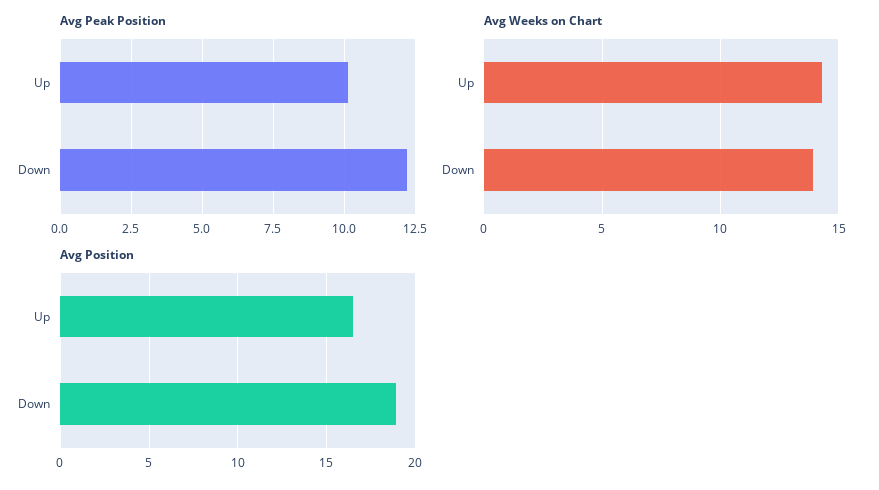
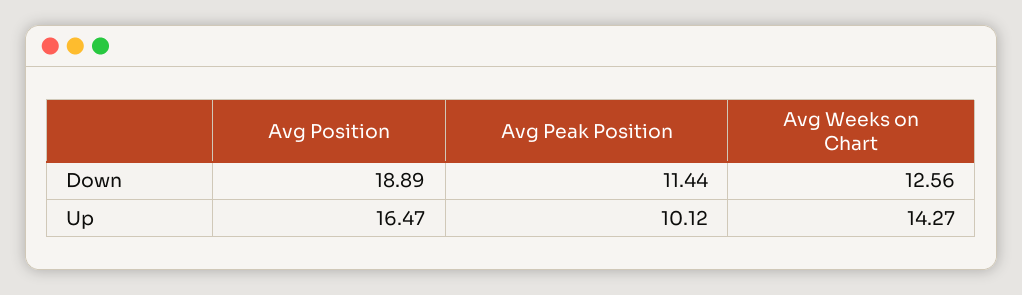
Avg Peak Position, Down: 12.25 -> 11.44
Avg Weeks on Chart, Down: 14 -> 12.56

